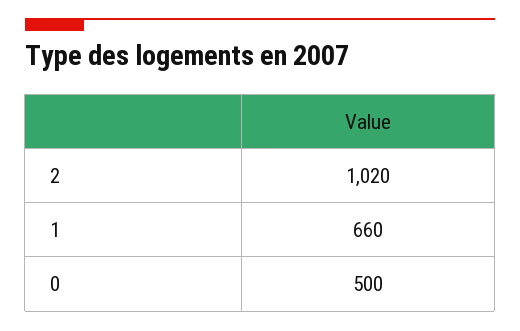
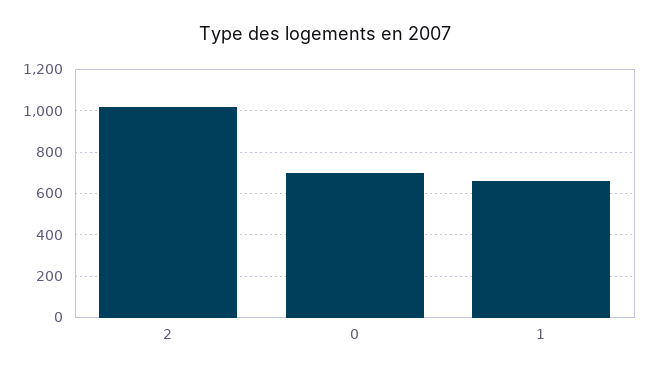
0: 500 -> 700

